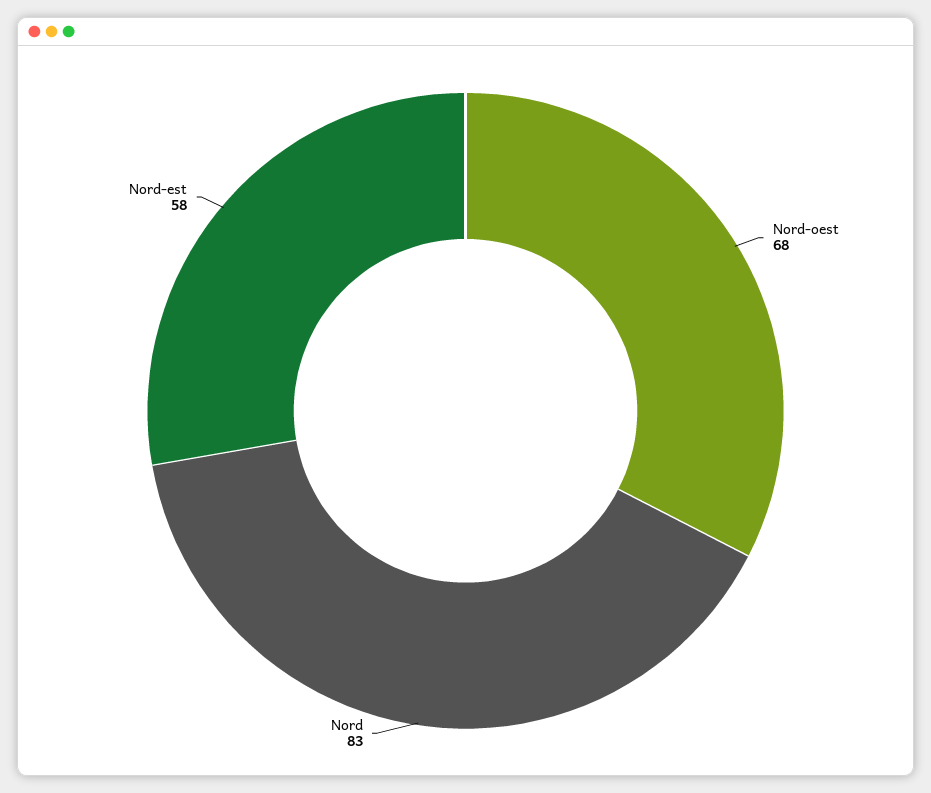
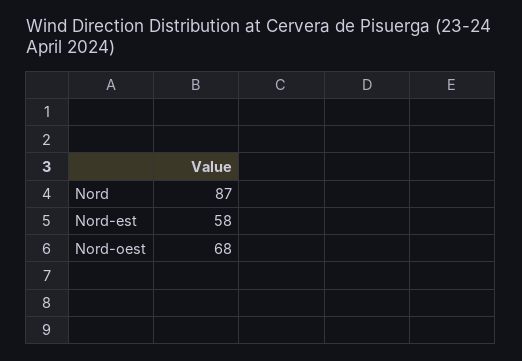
Nord: 83 -> 87

